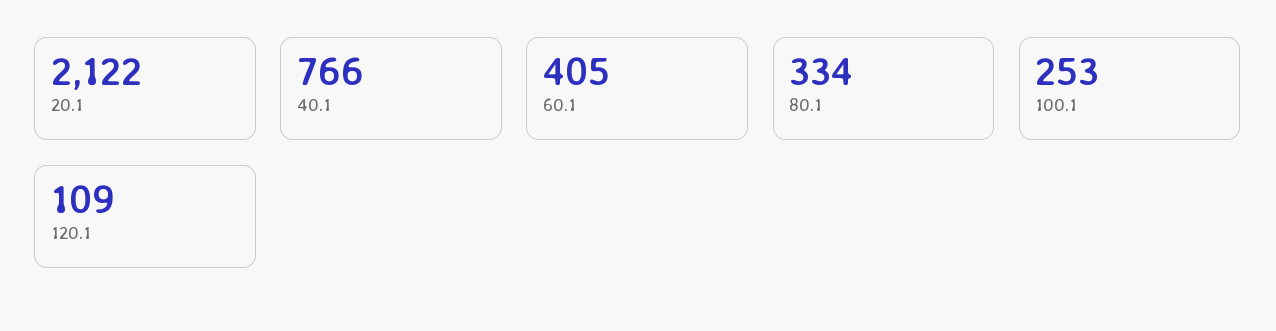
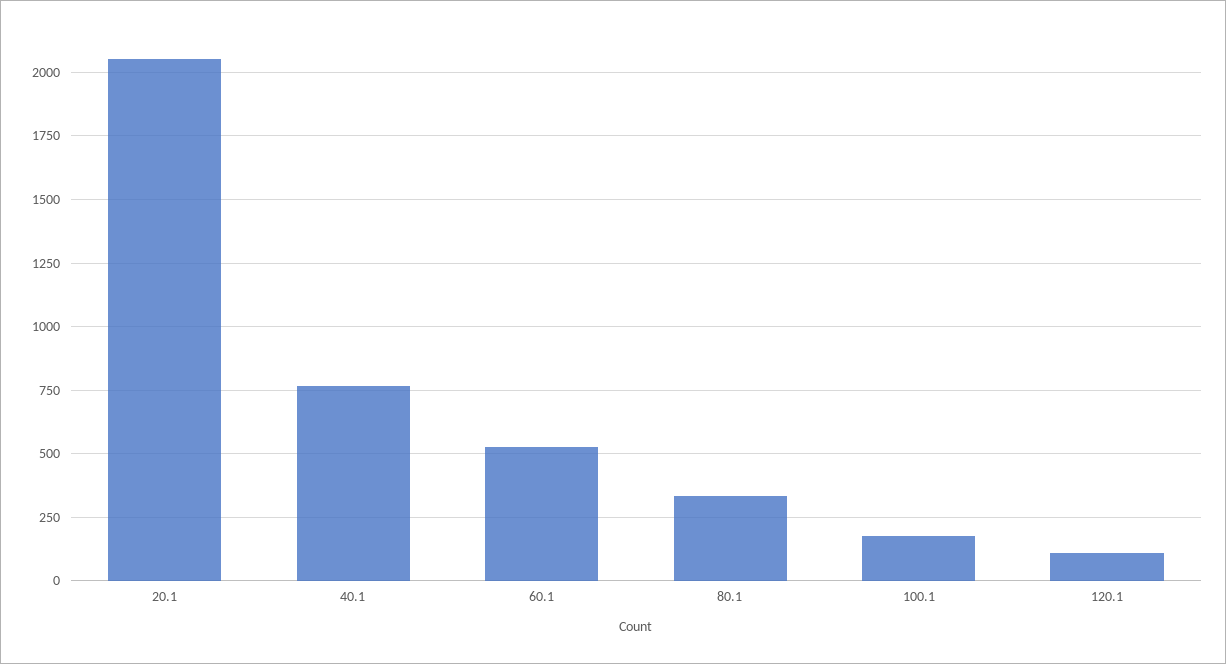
20.1: 2122 -> 2050
60.1: 405 -> 525
100.1: 253 -> 175

